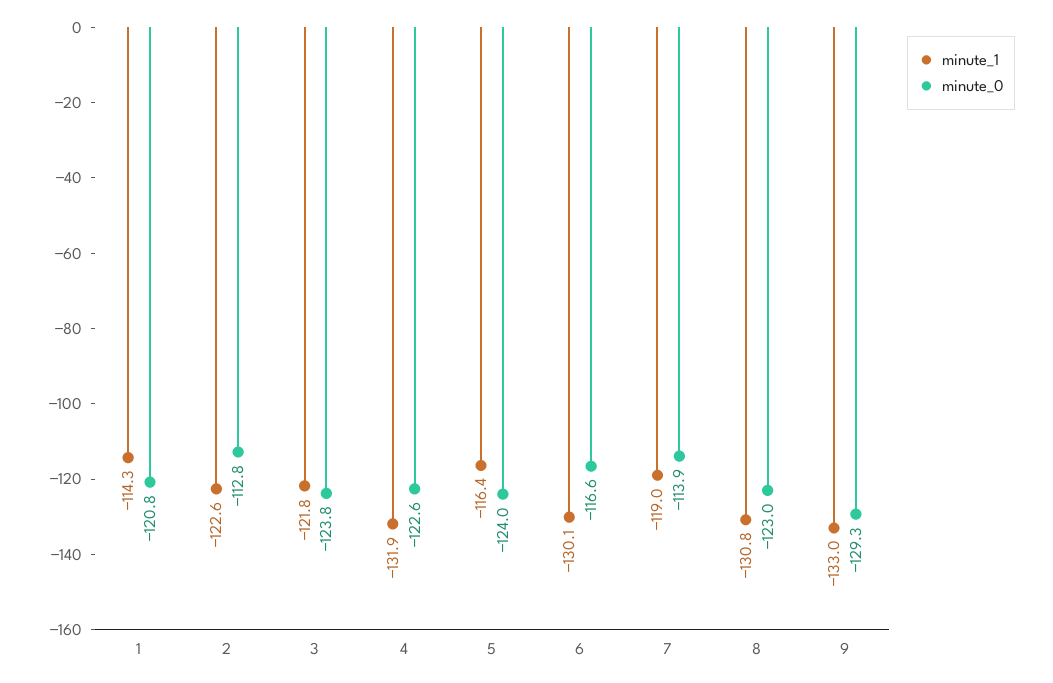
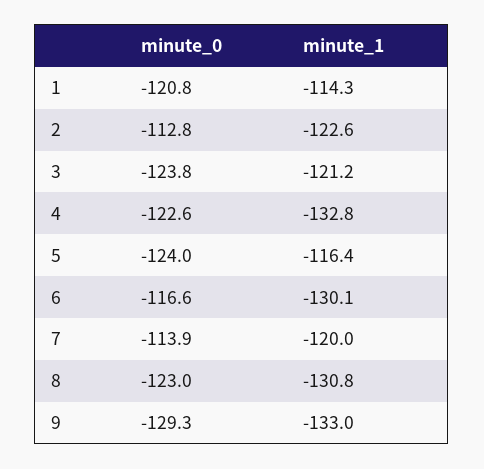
minute_1, 3: -121.8 -> -121.2
minute_1, 4: -131.9 -> -132.8
minute_1, 7: -119 -> -120

